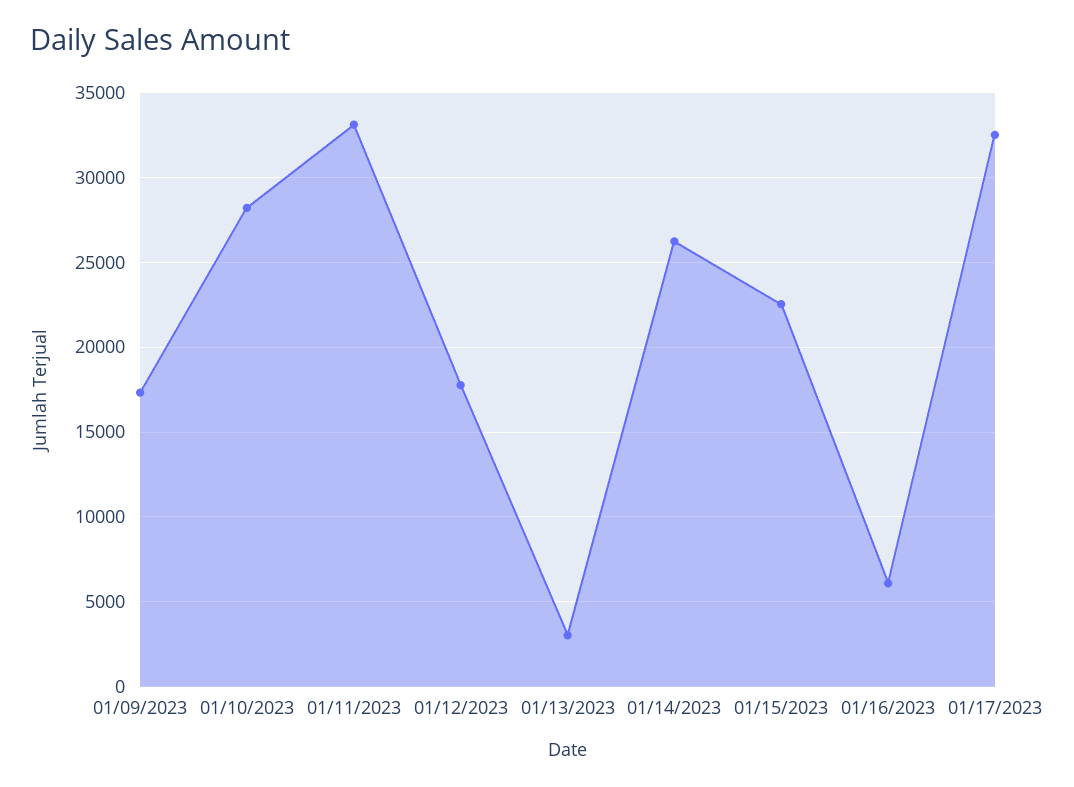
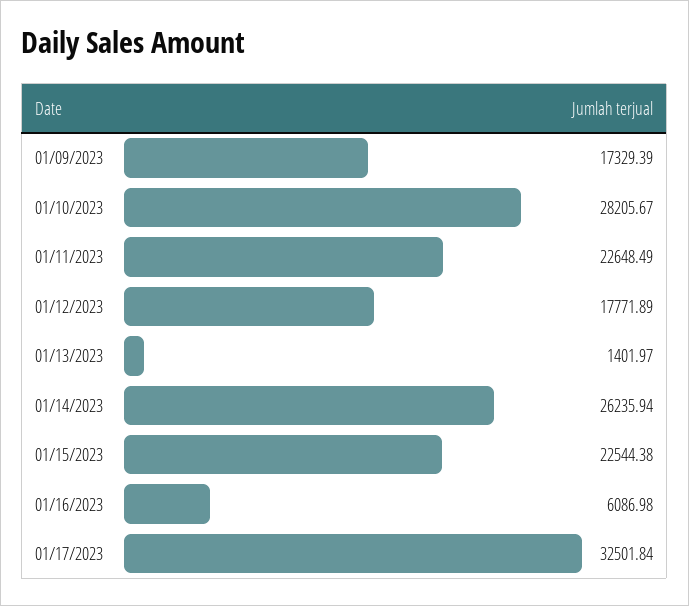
01/11/2023: 33000 -> 22648.49
01/13/2023: 3000 -> 1401.97

